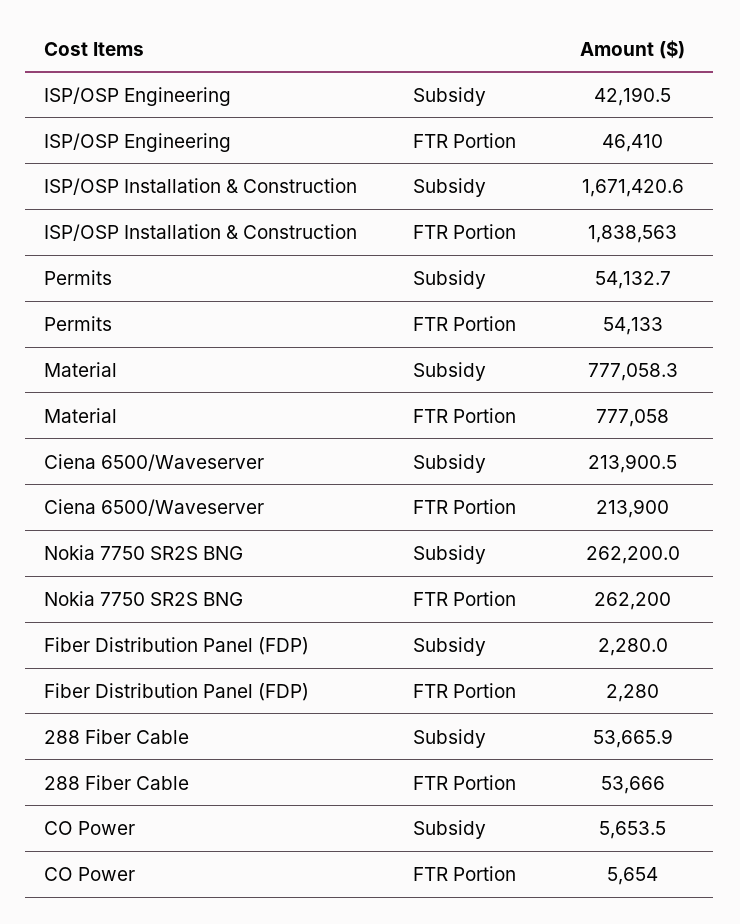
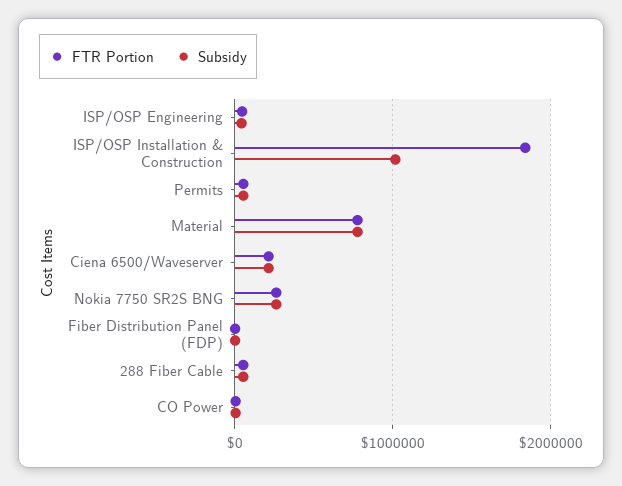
Subsidy, ISP/OSP Installation & Construction: 1671420.6 -> 1000000

